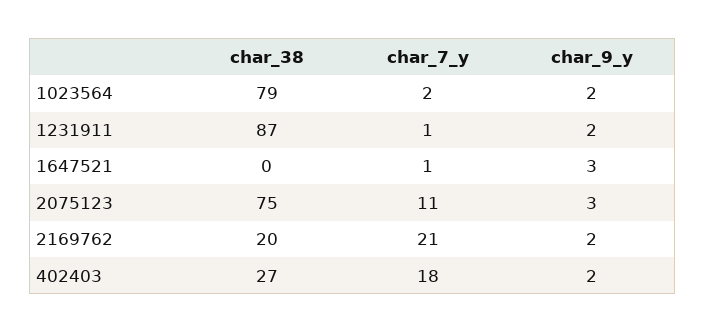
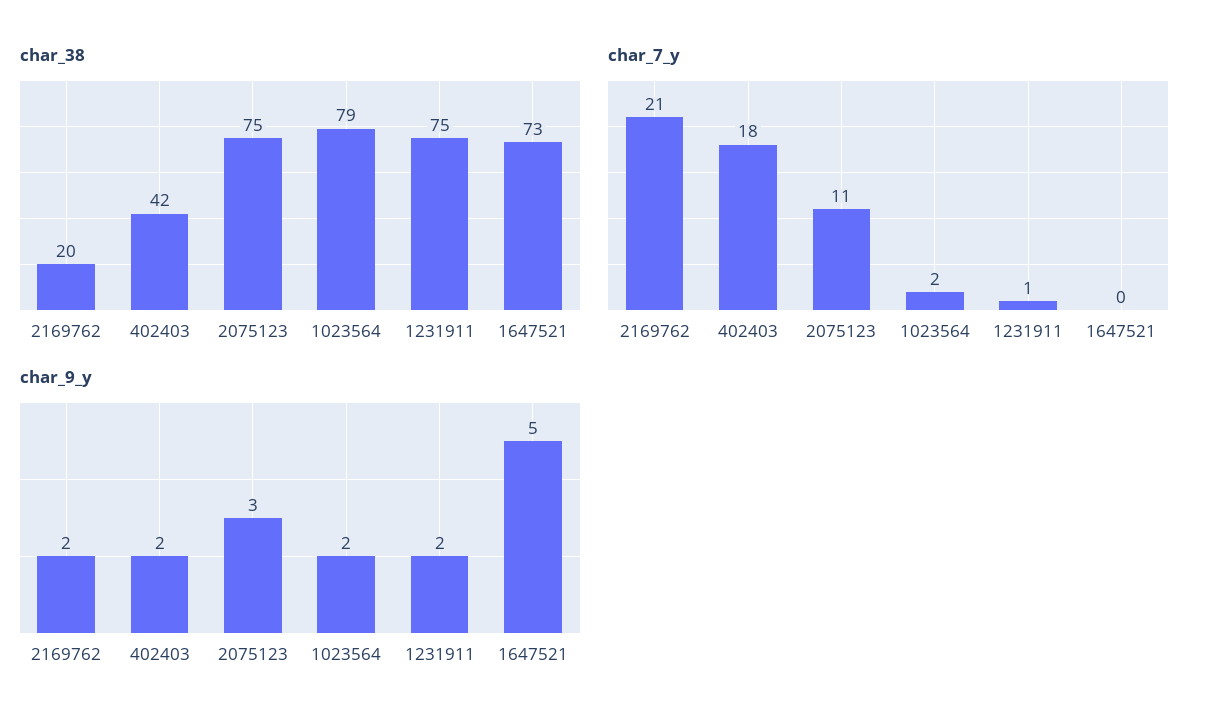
char_38, 1231911: 87 -> 75
char_38, 1647521: 0 -> 73
char_7_y, 1647521: 1 -> 0
char_9_y, 1647521: 3 -> 5
char_38, 402403: 27 -> 42

